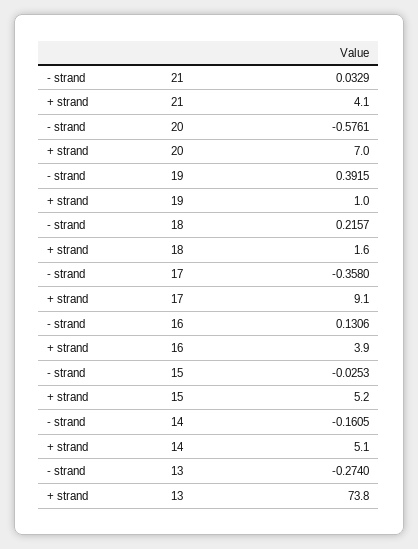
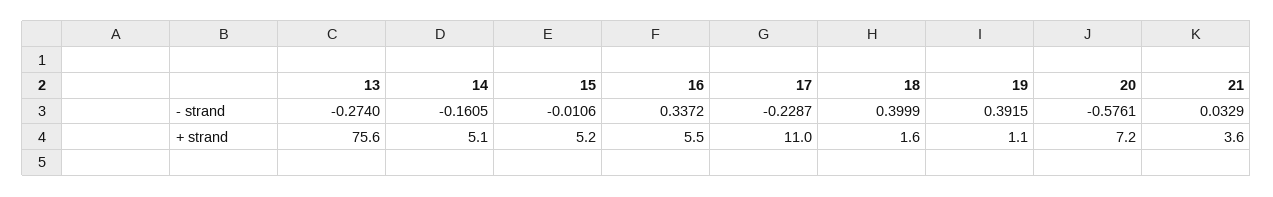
+ strand, 21: 4.1 -> 3.6
+ strand, 20: 7 -> 7.2
+ strand, 19: 1 -> 1.1
- strand, 18: 0.2157 -> 0.3999
- strand, 17: -0.358 -> -0.2287
+ strand, 17: 9.1 -> 11
- strand, 16: 0.1306 -> 0.3372
+ strand, 16: 3.9 -> 5.5
- strand, 15: -0.0253 -> -0.0106
+ strand, 13: 73.8 -> 75.6

